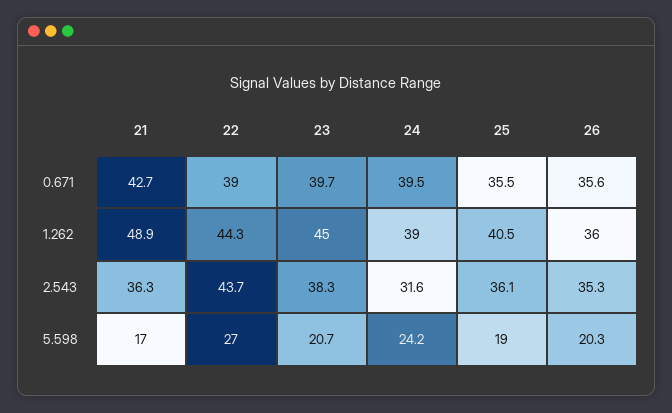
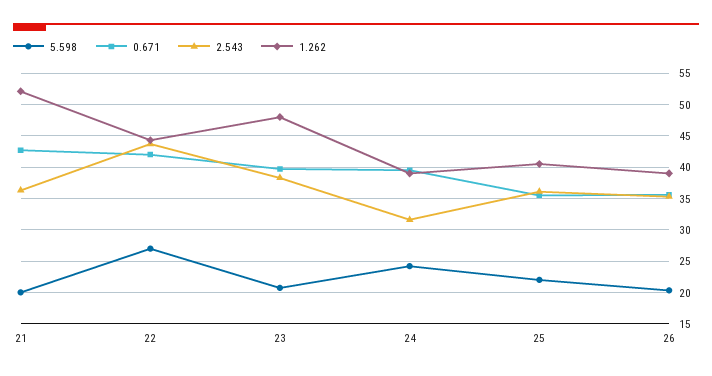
0.671, 22: 39 -> 42
1.262, 21: 48.9 -> 52
1.262, 23: 45 -> 48
1.262, 26: 36 -> 39
5.598, 21: 17 -> 20
5.598, 25: 19 -> 22

